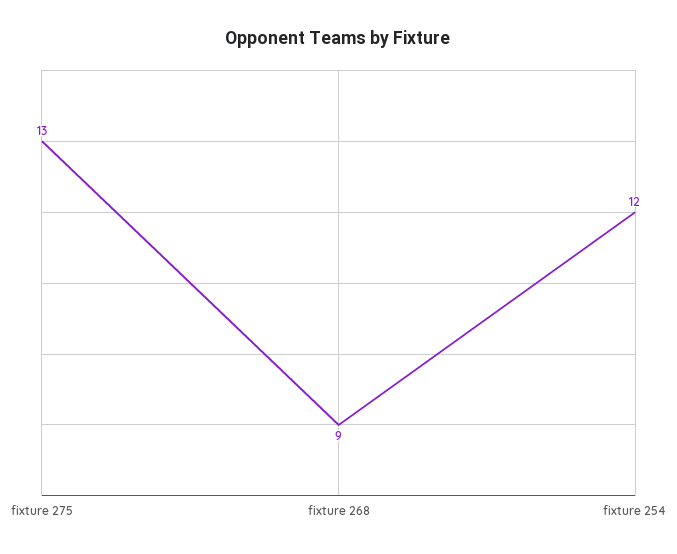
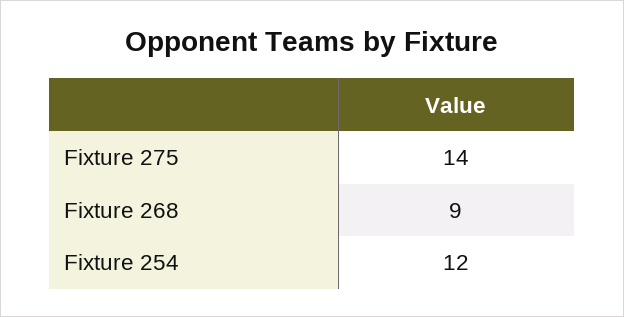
fixture 275: 13 -> 14

